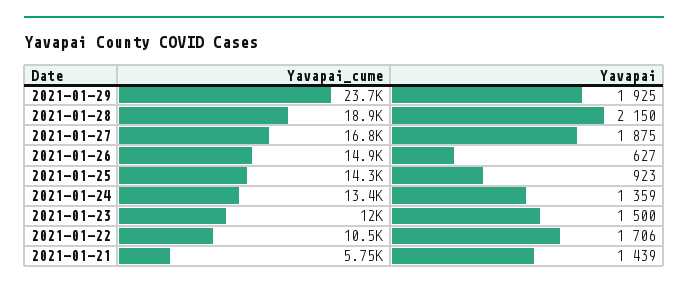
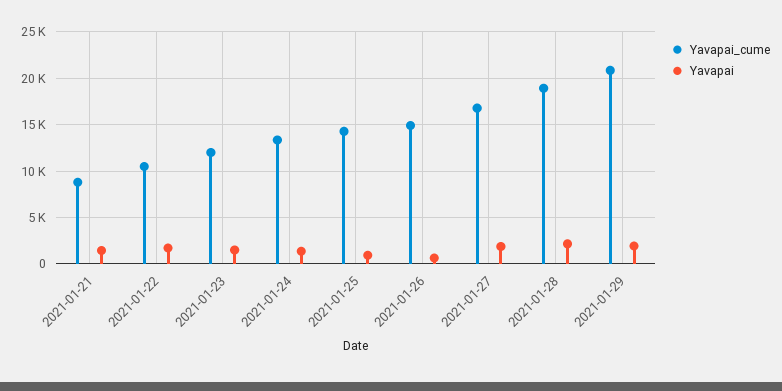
Yavapai_cume, 2021-01-29: 23700 -> 21000
Yavapai_cume, 2021-01-21: 5750 -> 9000

